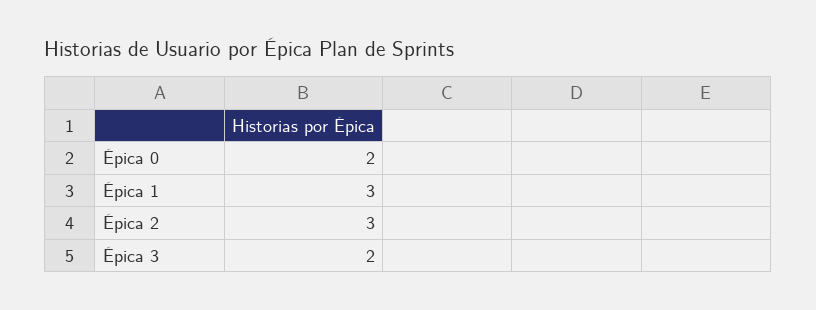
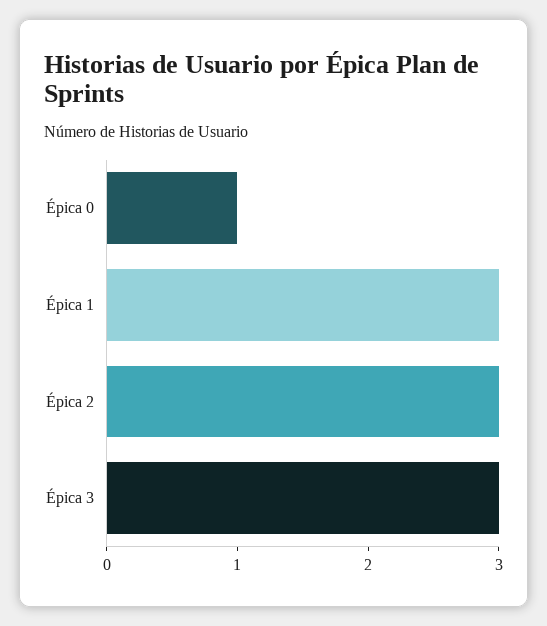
Épica 0: 2 -> 1
Épica 3: 2 -> 3

